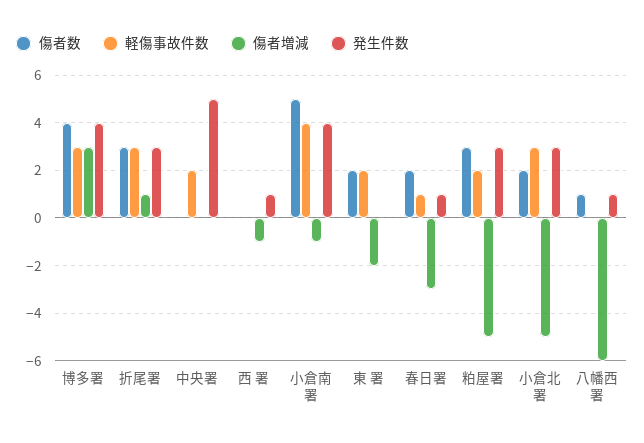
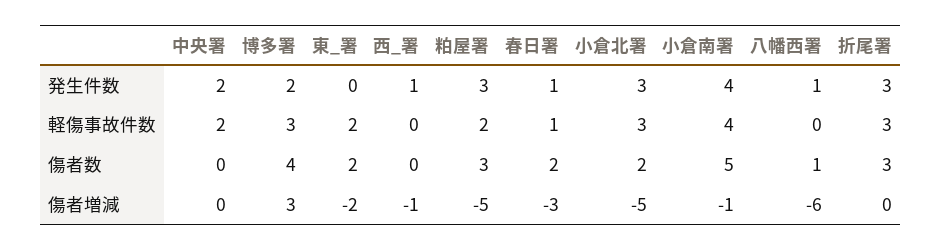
発生件数, 博多署: 4 -> 2
傷者増減, 折尾署: 1 -> 0
発生件数, 中央署: 5 -> 2

